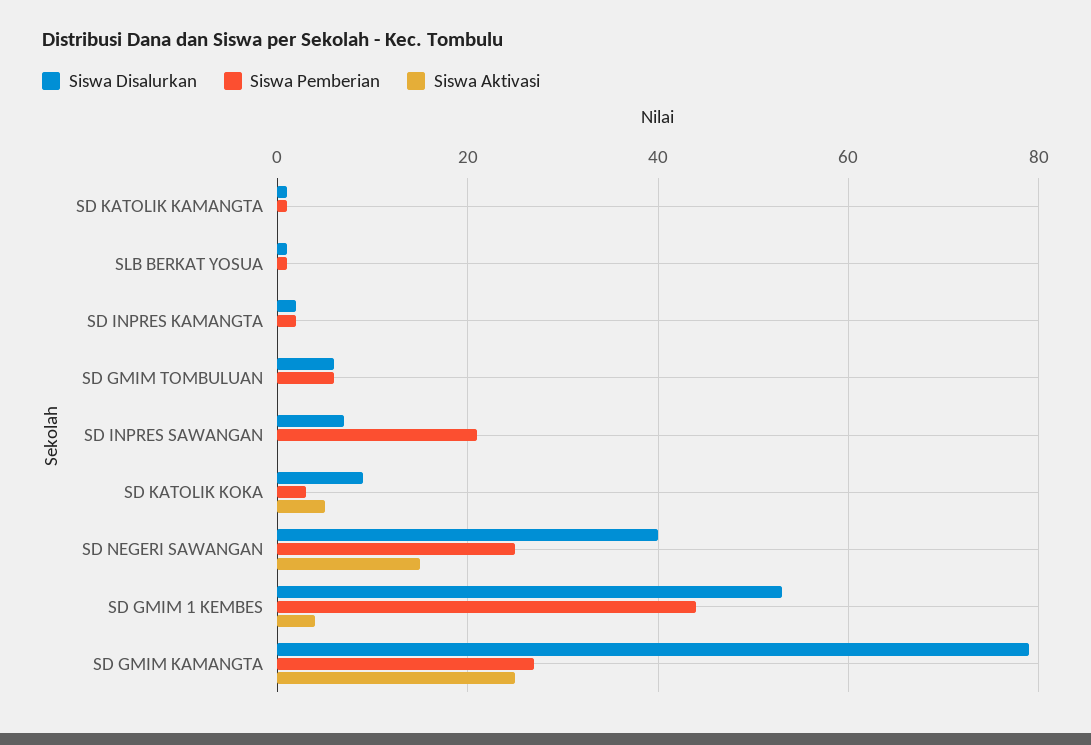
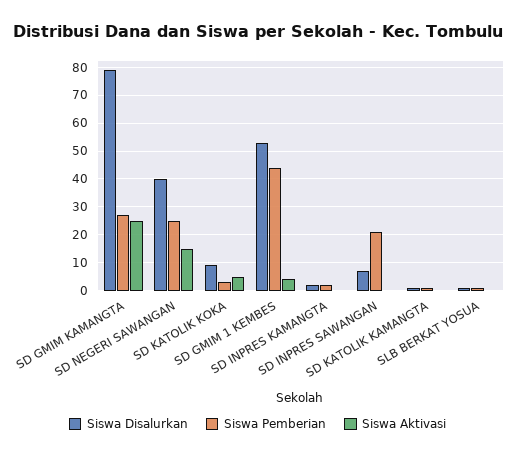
Siswa Disalurkan, SD GMIM TOMBULUAN: 5 -> none
Siswa Pemberian, SD GMIM TOMBULUAN: 5 -> none
Siswa Aktivasi, SD GMIM TOMBULUAN: 0 -> none

